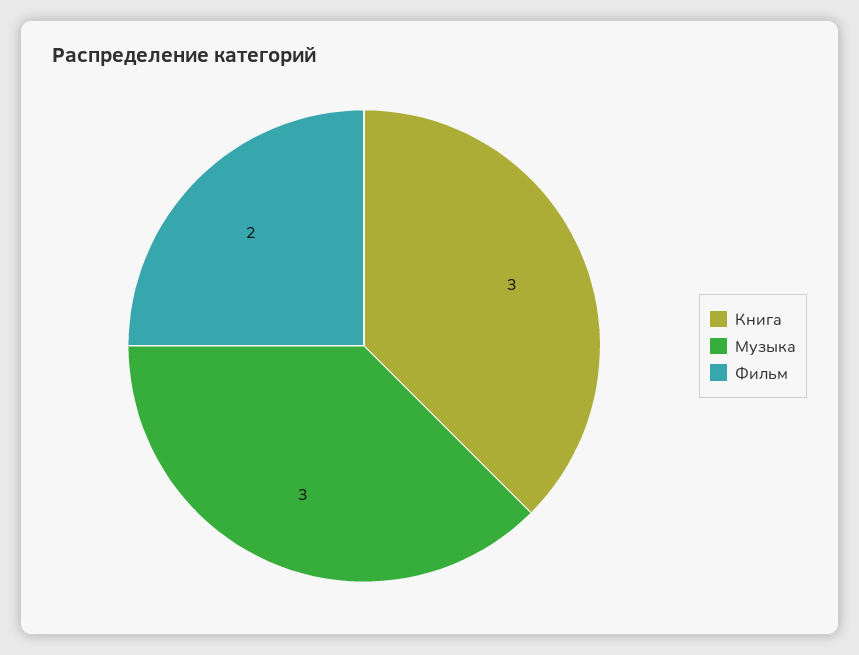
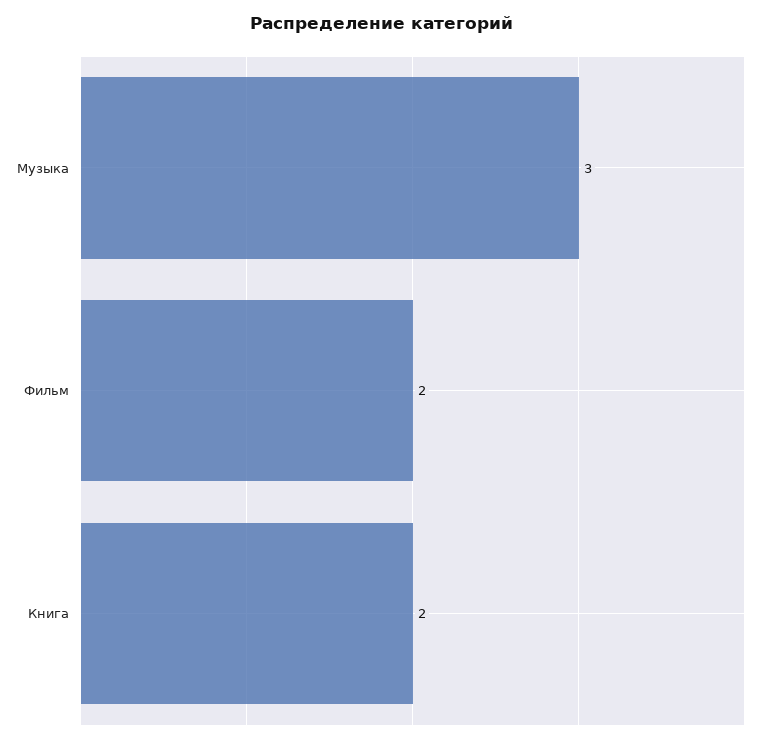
Книга: 3 -> 2

